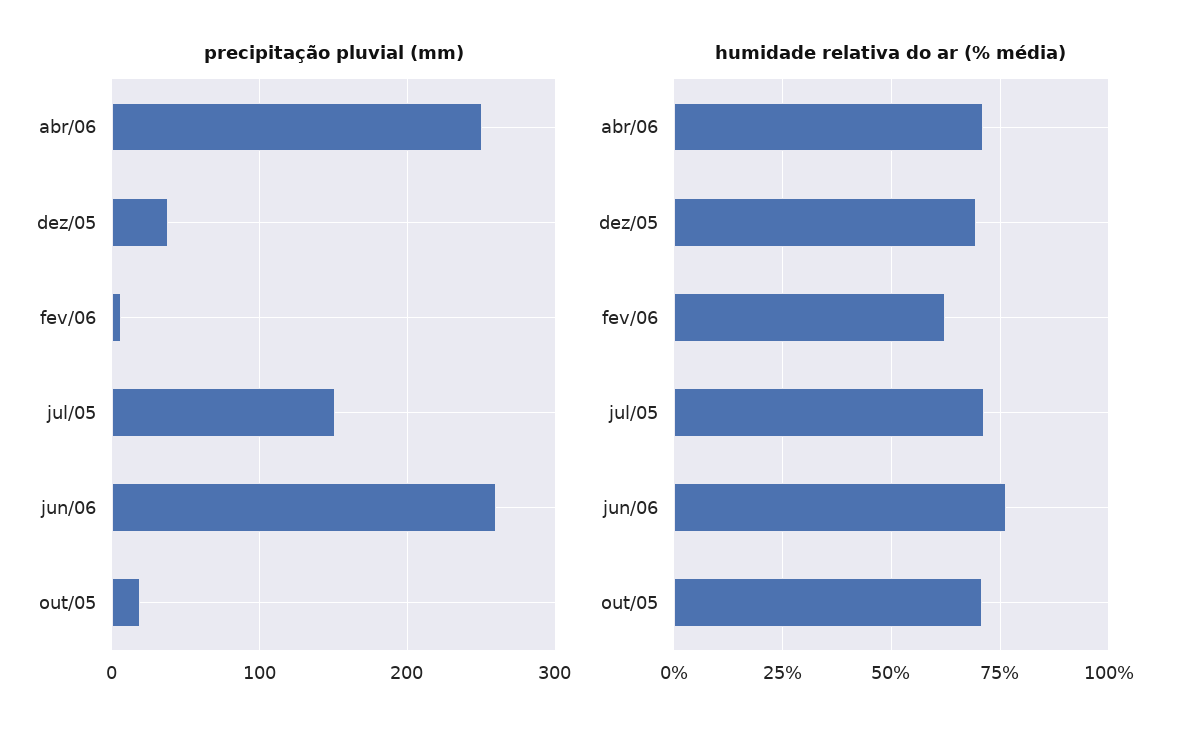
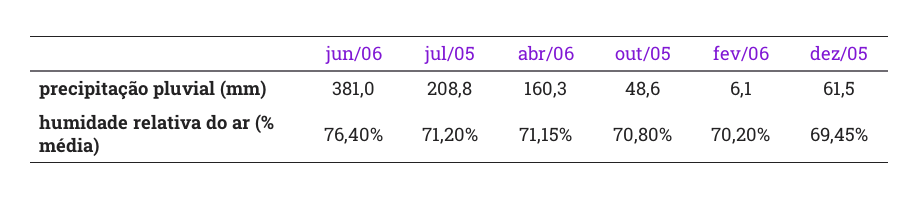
precipitação pluvial (mm), abr/06: 250 -> 160.3
precipitação pluvial (mm), dez/05: 40 -> 61.5
precipitação pluvial (mm), jul/05: 150 -> 208.8
precipitação pluvial (mm), jun/06: 260 -> 381
precipitação pluvial (mm), out/05: 20 -> 48.6
humidade relativa do ar (% média), fev/06: 62.5 -> 70.2

